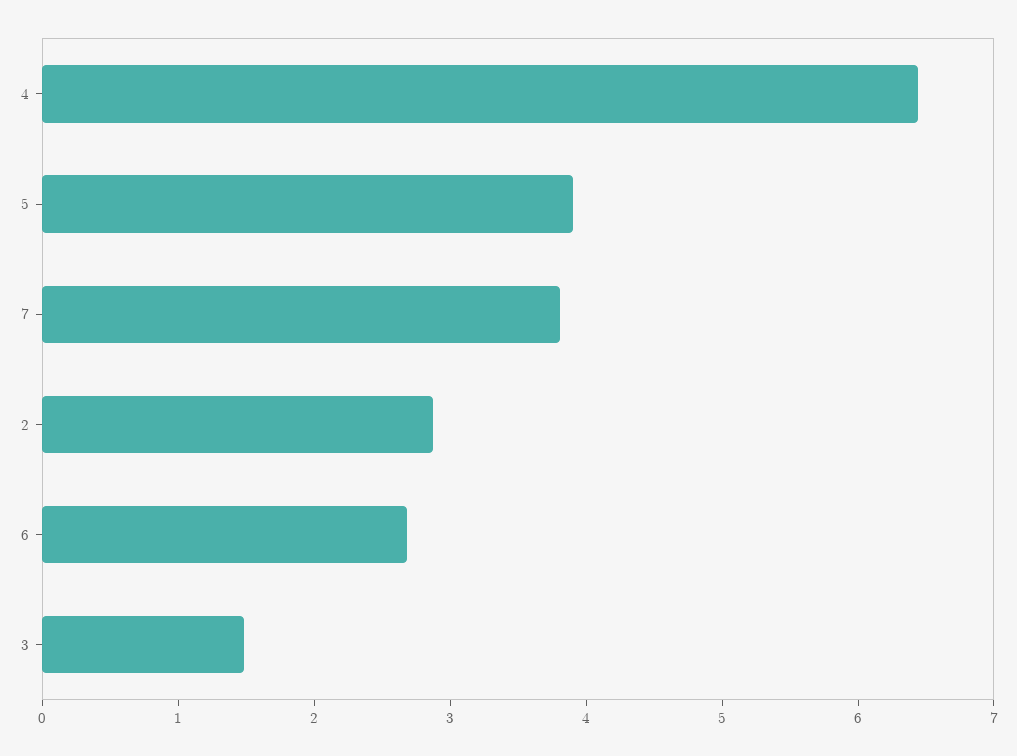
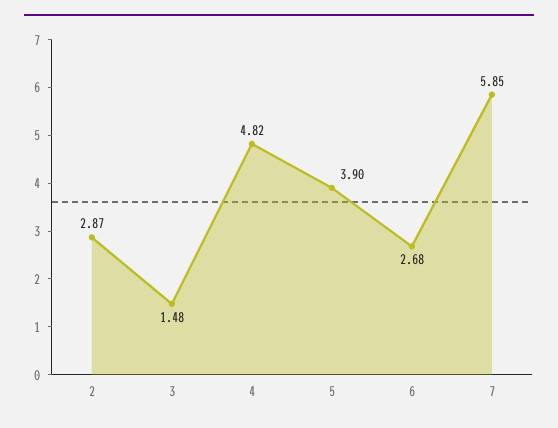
4: 6.4 -> 4.82
7: 3.8 -> 5.85

